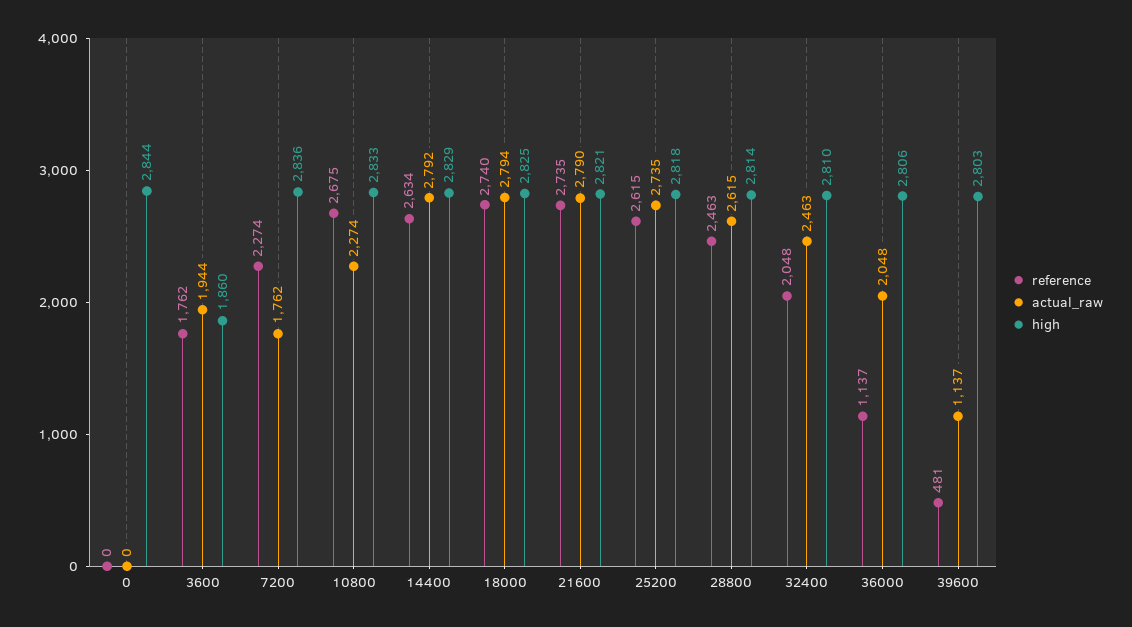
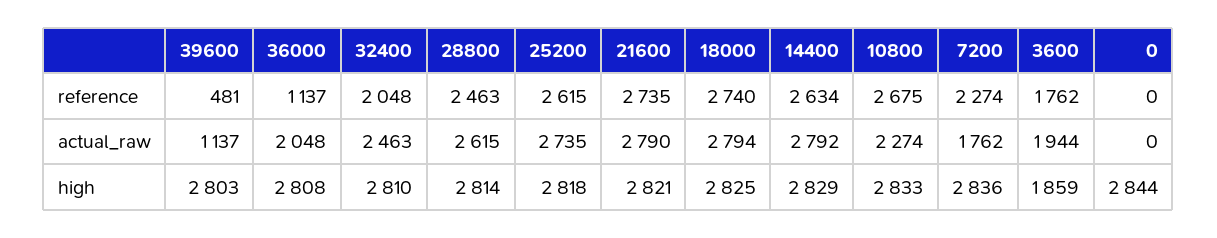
high, 3600: 1860 -> 1859
high, 36000: 2806 -> 2808

